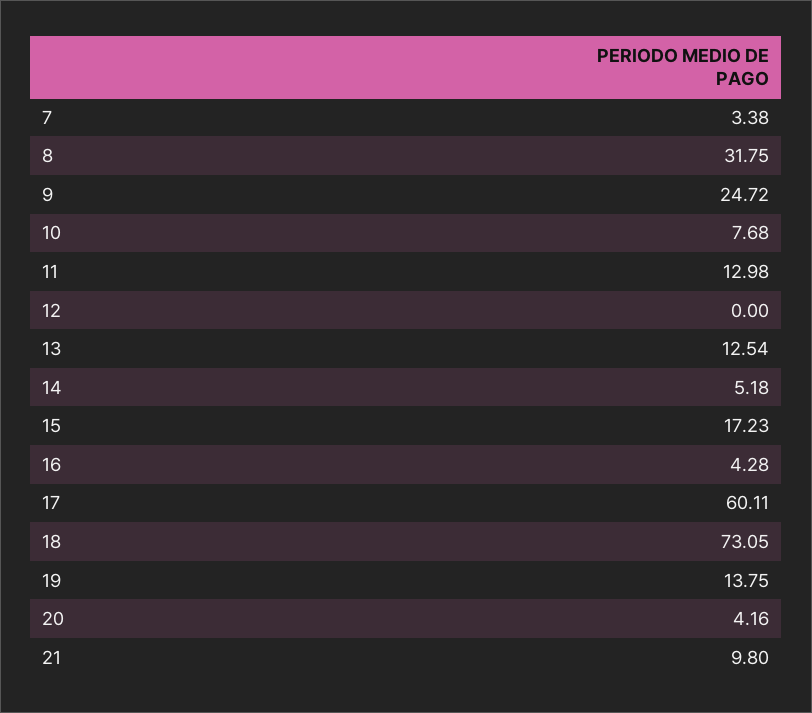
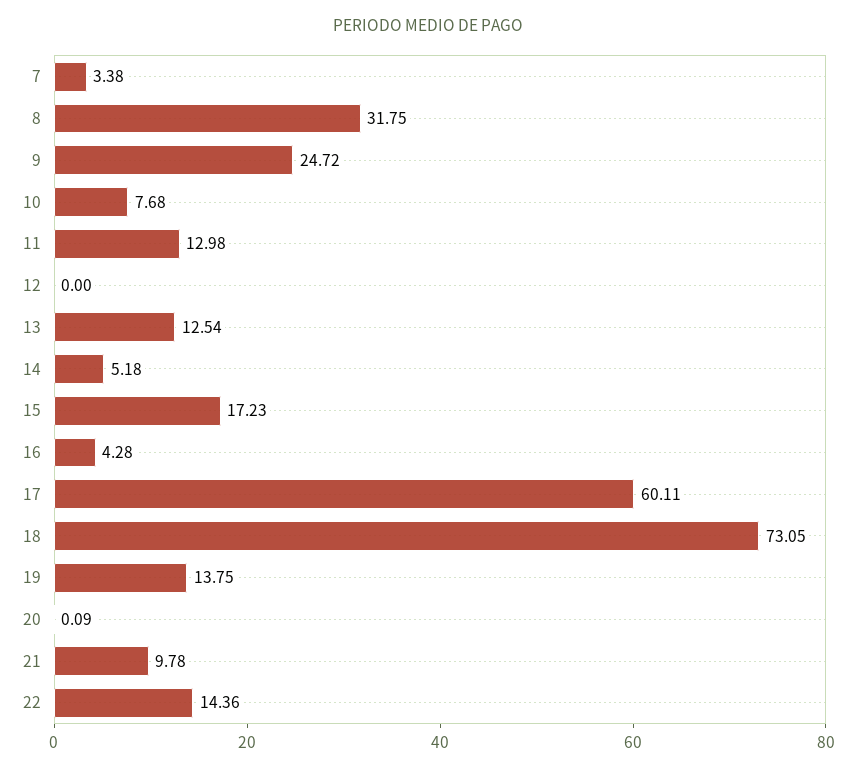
20: 4.16 -> 0.09
21: 9.8 -> 9.78
22: none -> 14.36

